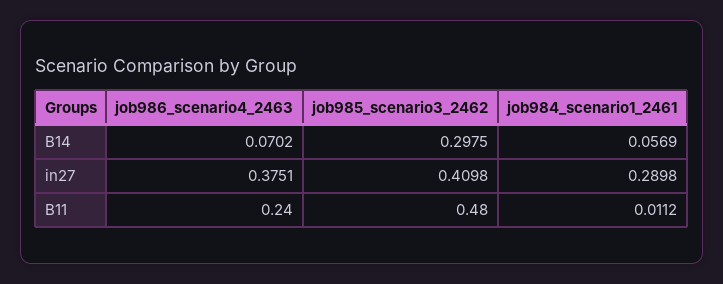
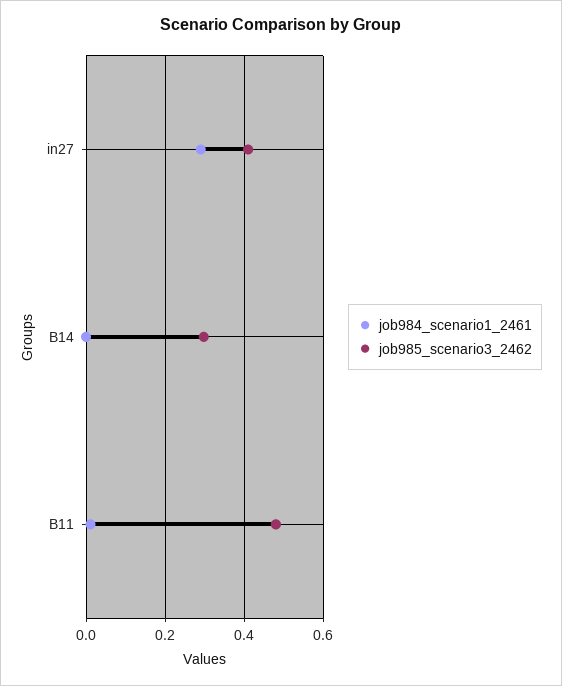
job986_scenario4_2463, B14: 0.0702 -> none
job984_scenario1_2461, B14: 0.0569 -> 0
job986_scenario4_2463, in27: 0.3751 -> none
job986_scenario4_2463, B11: 0.24 -> none

